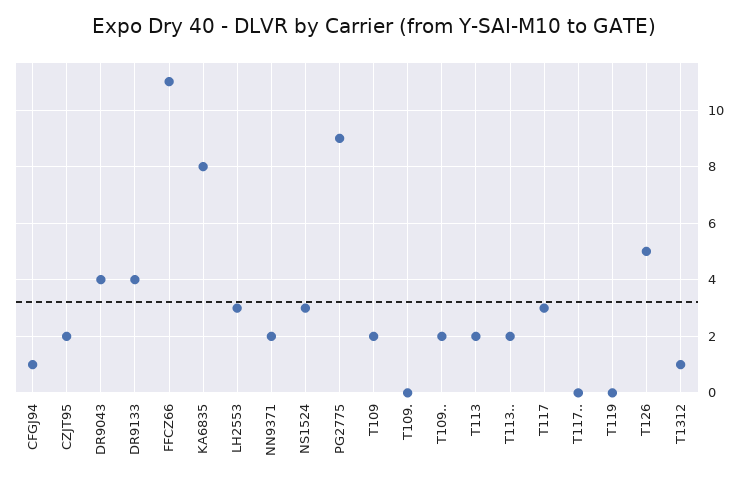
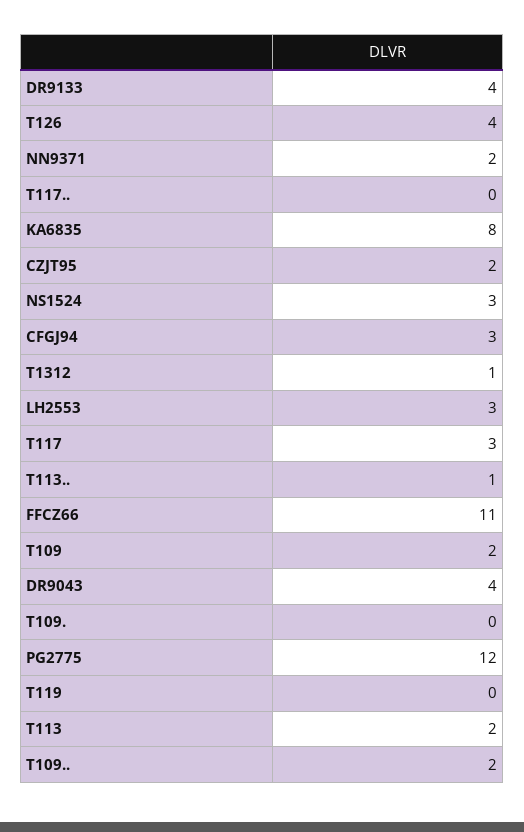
CFGJ94: 1 -> 3
PG2775: 9 -> 12
T113..: 2 -> 1
T126: 5 -> 4

